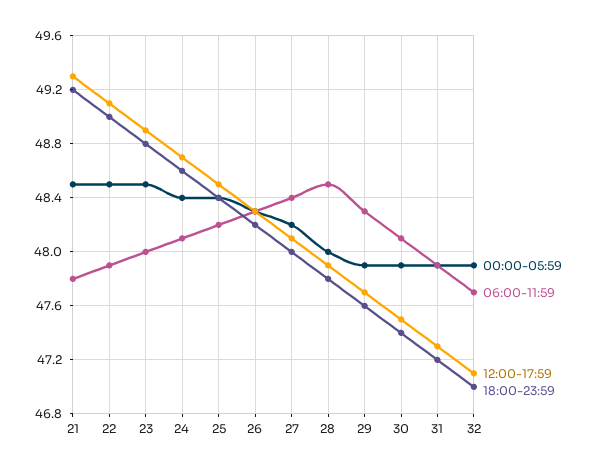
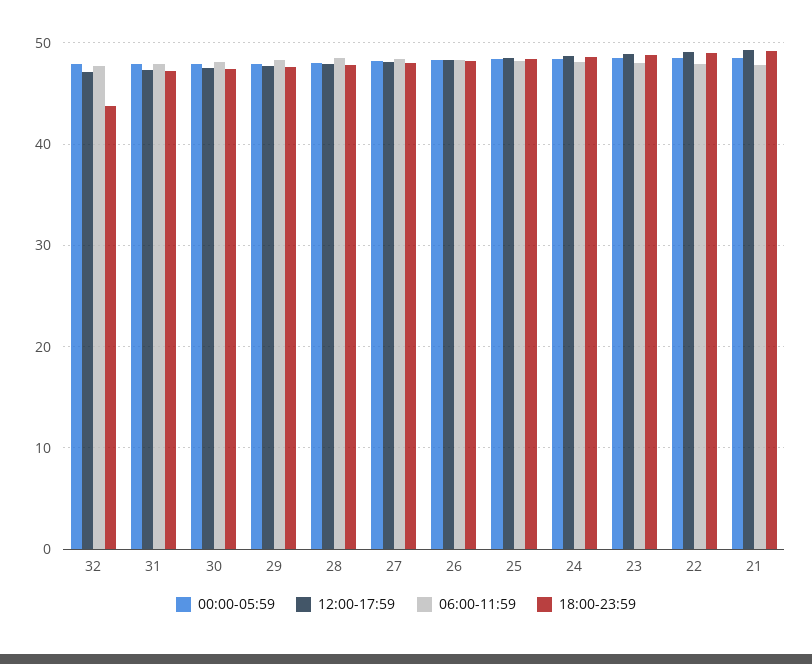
18:00-23:59, 32: 47 -> 44

